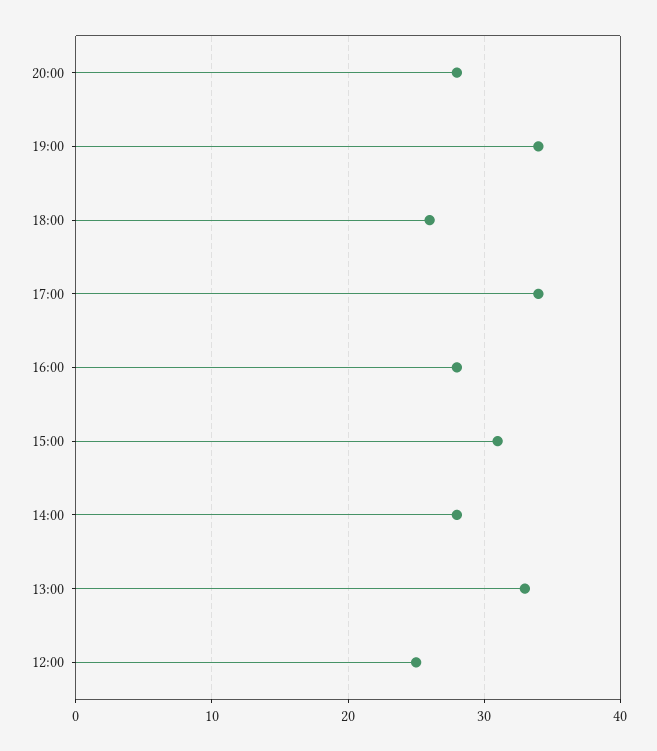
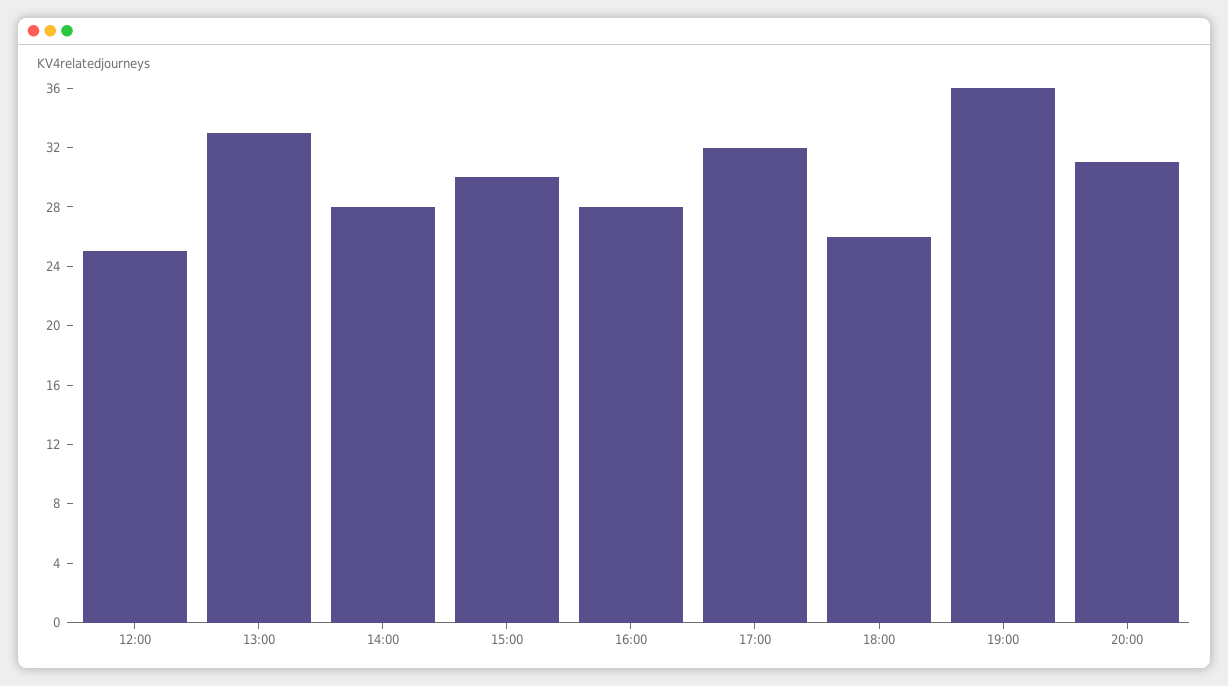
20:00: 28 -> 31
19:00: 34 -> 36
17:00: 34 -> 32
15:00: 31 -> 30

